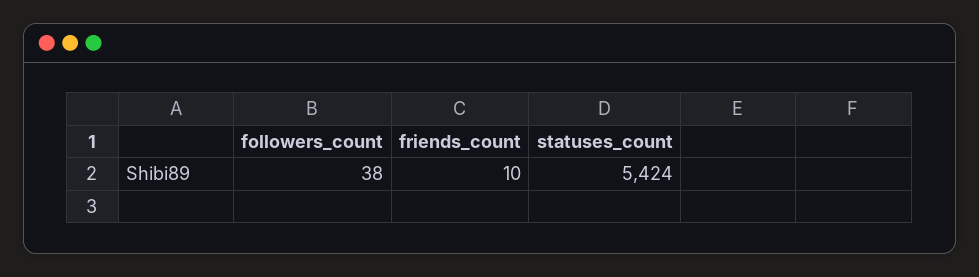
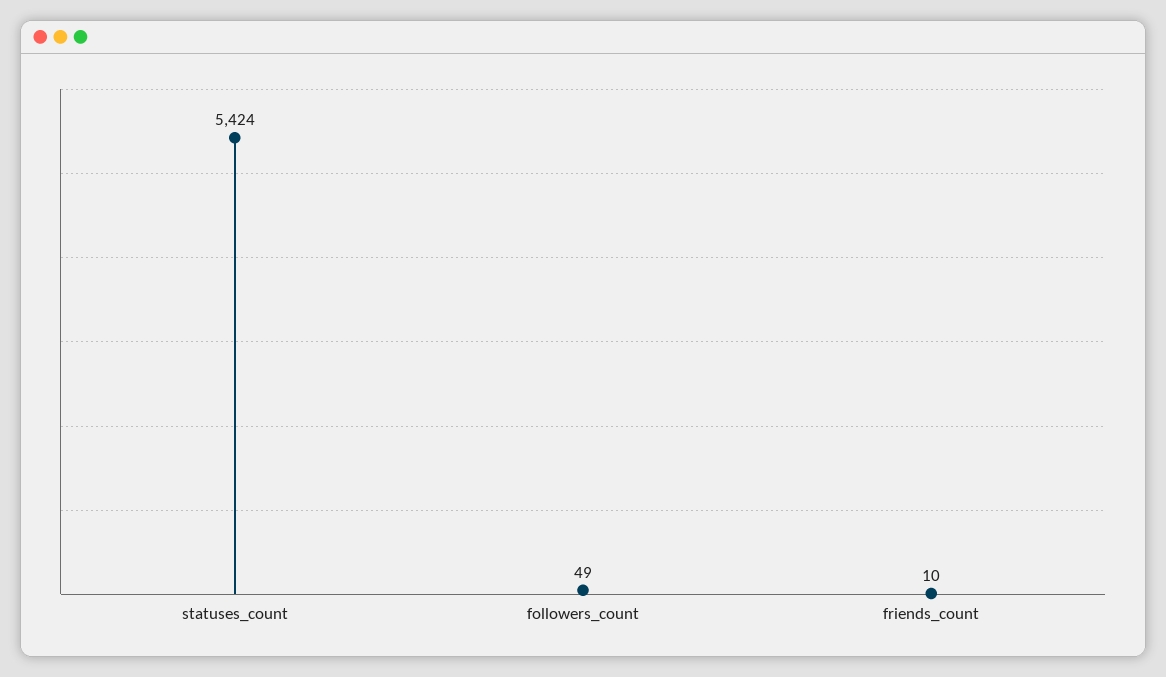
followers_count: 38 -> 49

